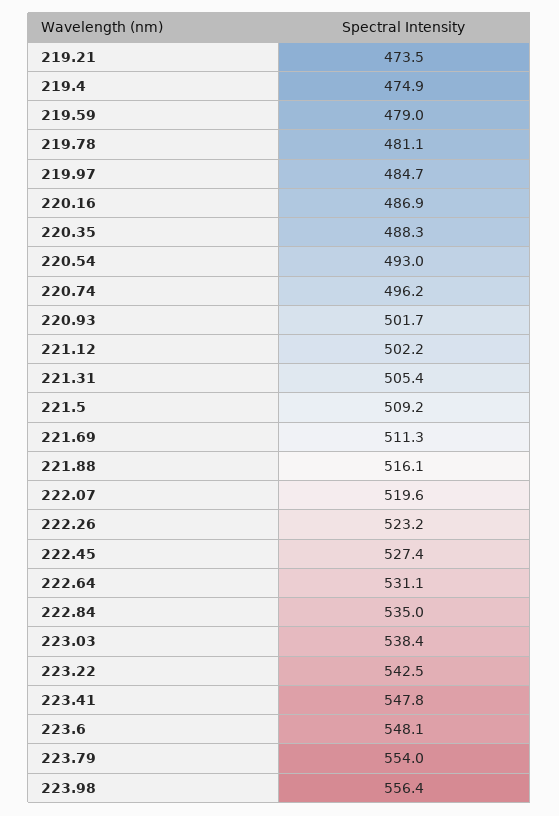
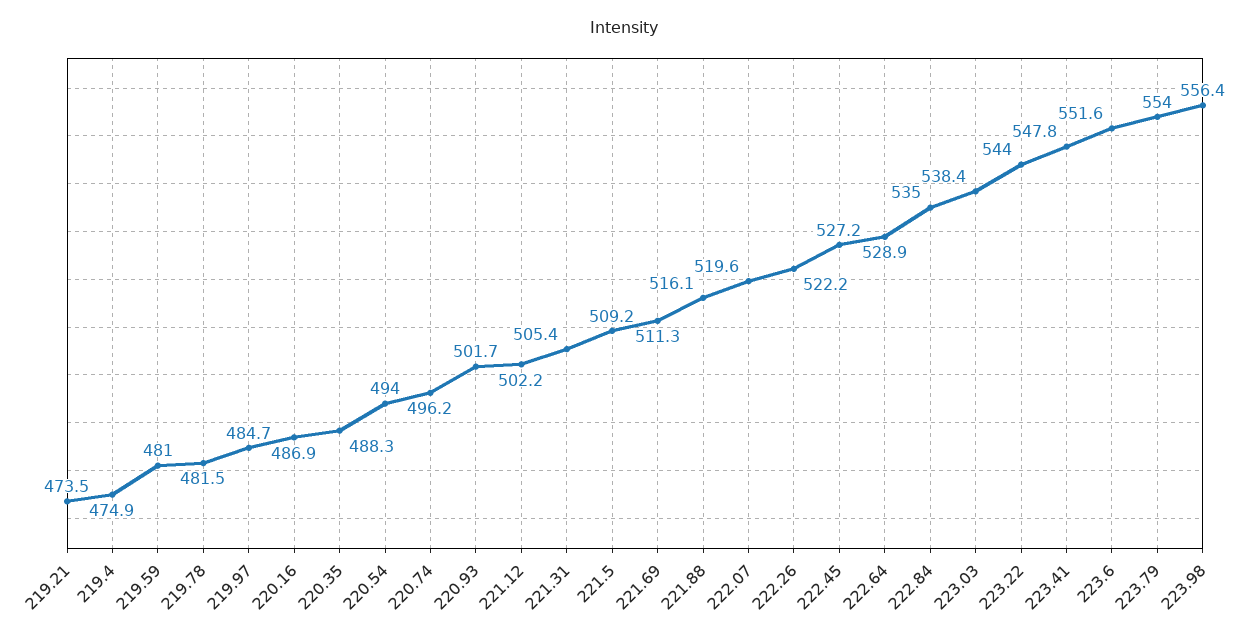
219.59: 479 -> 481
219.78: 481.1 -> 481.5
220.54: 493 -> 494
222.26: 523.2 -> 522.2
222.45: 527.4 -> 527.2
222.64: 531.1 -> 528.9
223.22: 542.5 -> 544
223.6: 548.1 -> 551.6

